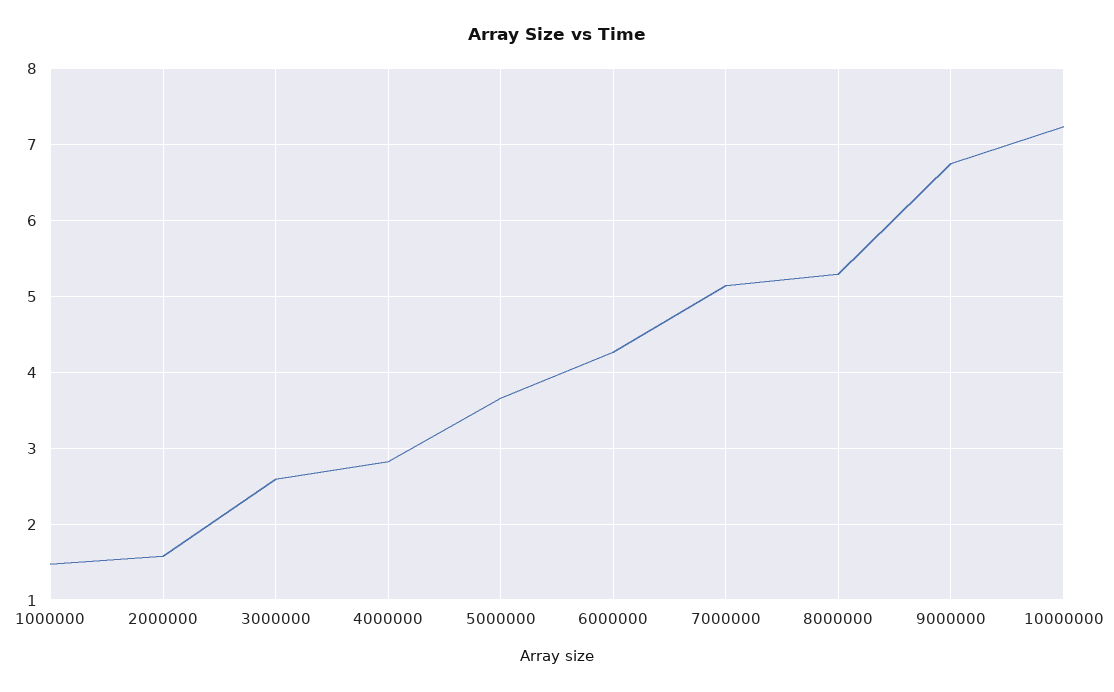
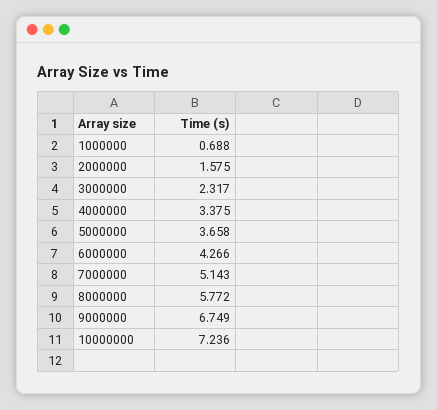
1000000: 1.5 -> 0.688
3000000: 2.6 -> 2.317
4000000: 2.8 -> 3.375
8000000: 5.3 -> 5.772

